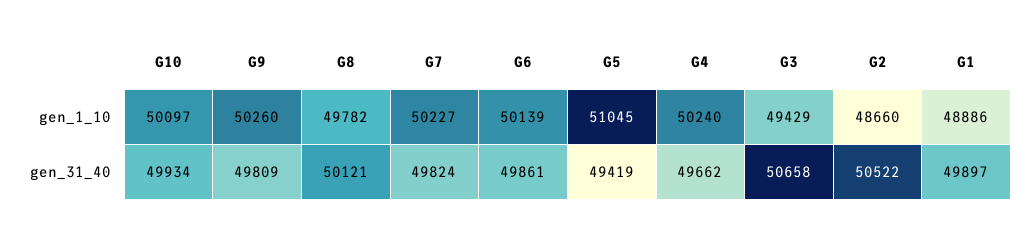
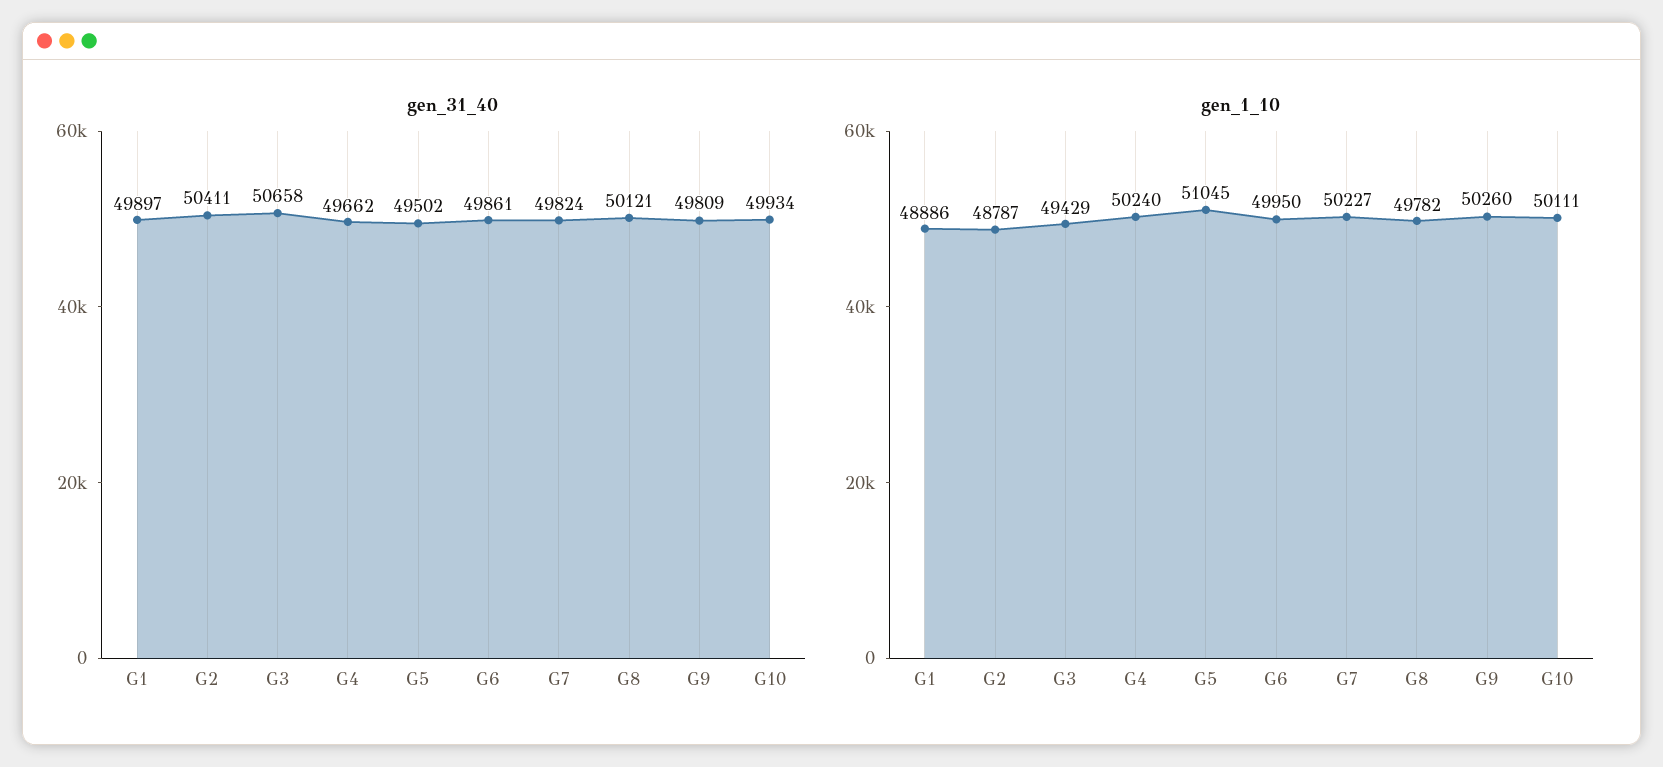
gen_1_10, G10: 50097 -> 50111
gen_1_10, G6: 50139 -> 49950
gen_1_10, G2: 48660 -> 48787
gen_31_40, G5: 49419 -> 49502
gen_31_40, G2: 50522 -> 50411

